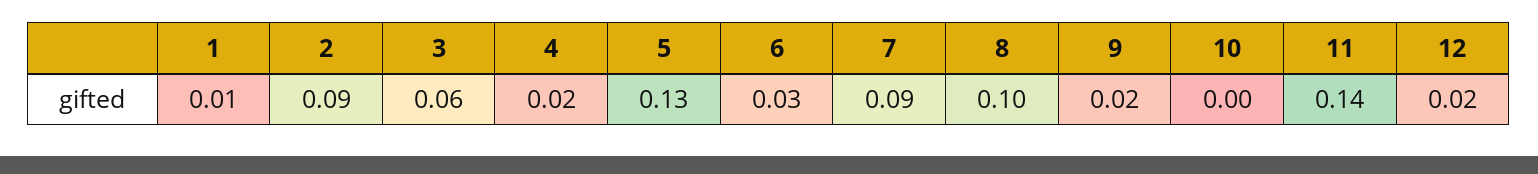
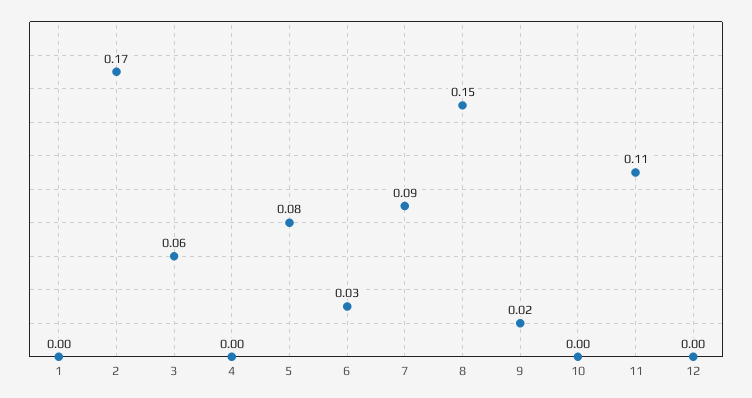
1: 0.01 -> 0
2: 0.09 -> 0.17
4: 0.02 -> 0
5: 0.13 -> 0.08
8: 0.1 -> 0.15
11: 0.14 -> 0.11
12: 0.02 -> 0

